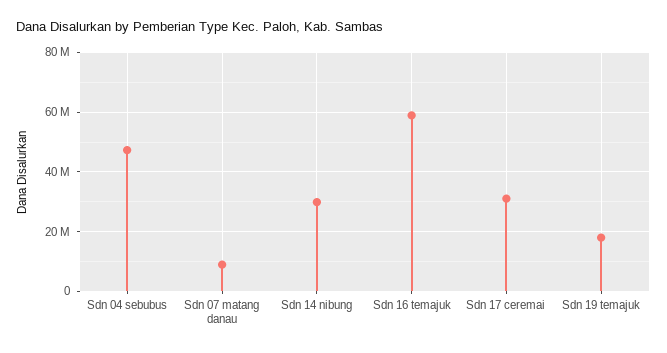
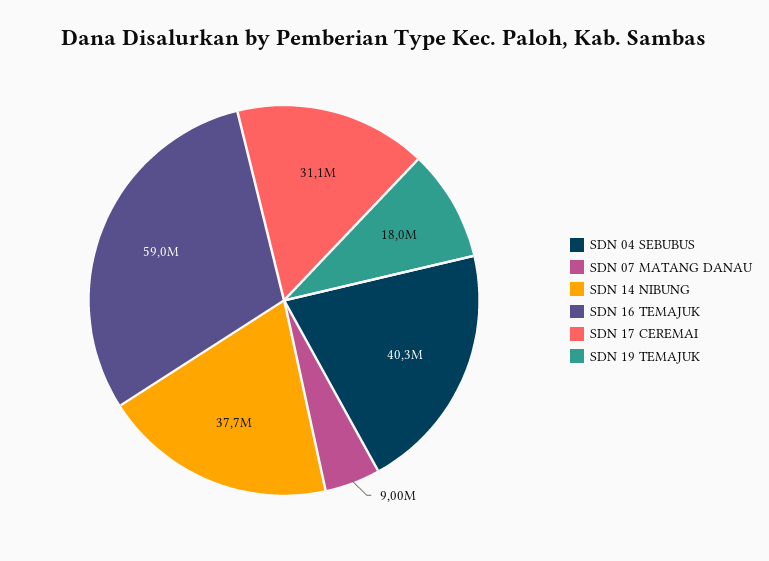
Sdn 04 sebubus: 47500000 -> 40300000
Sdn 14 nibung: 30000000 -> 37700000

